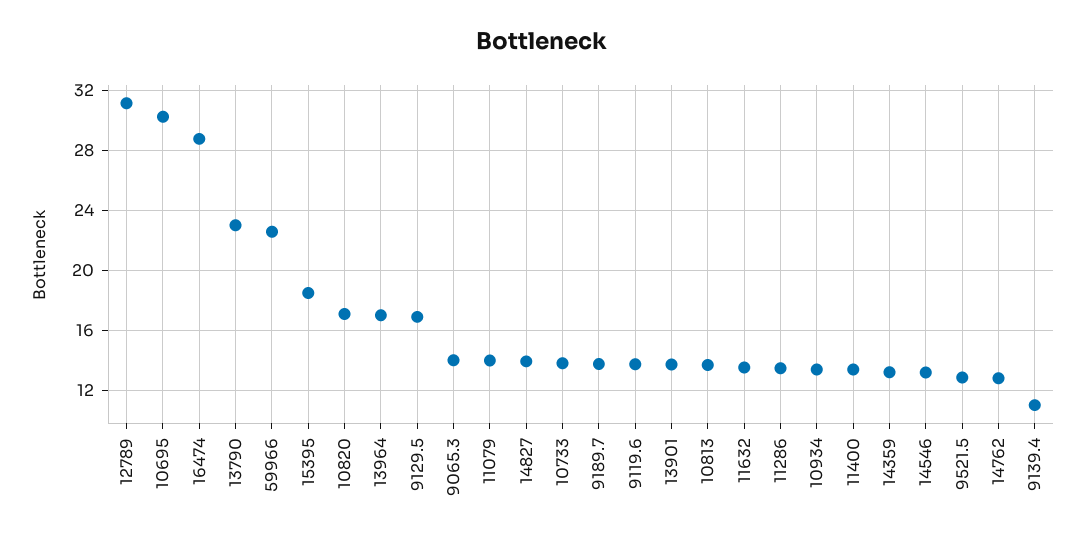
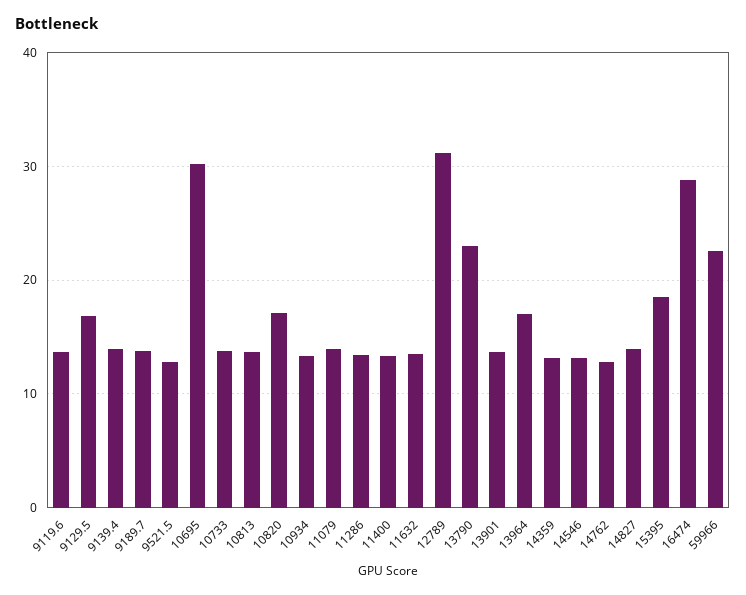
9065.3: 14 -> none
9139.4: 11 -> 14

